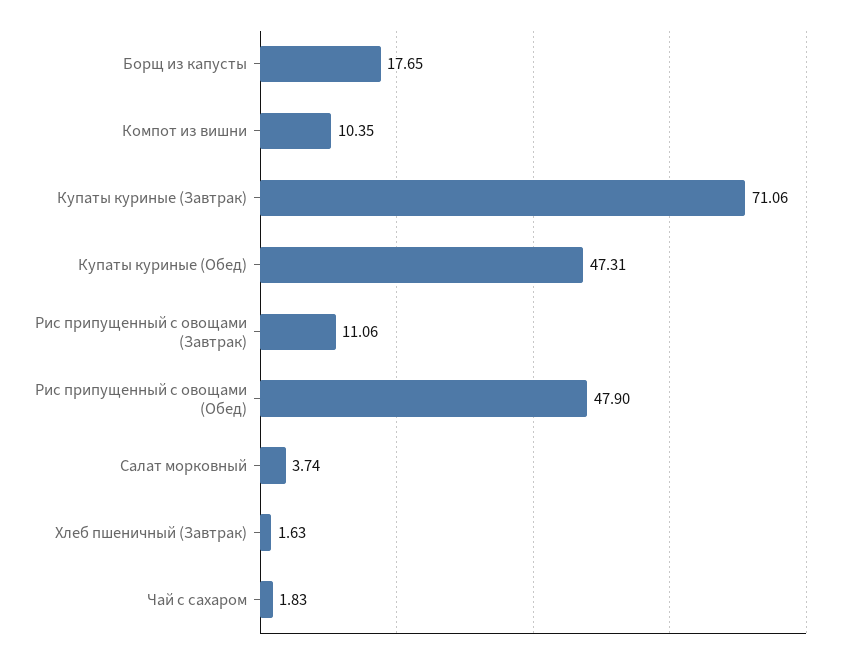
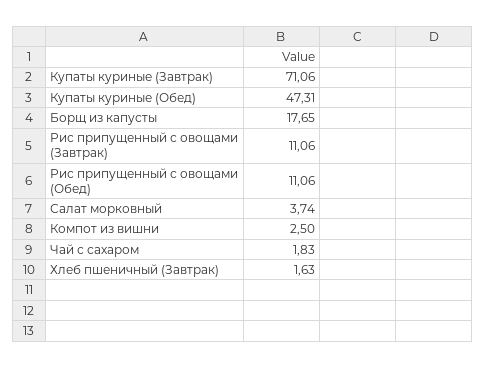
Компот из вишни: 10.35 -> 2.5
Рис припущенный с овощами (Обед): 47.9 -> 11.06

